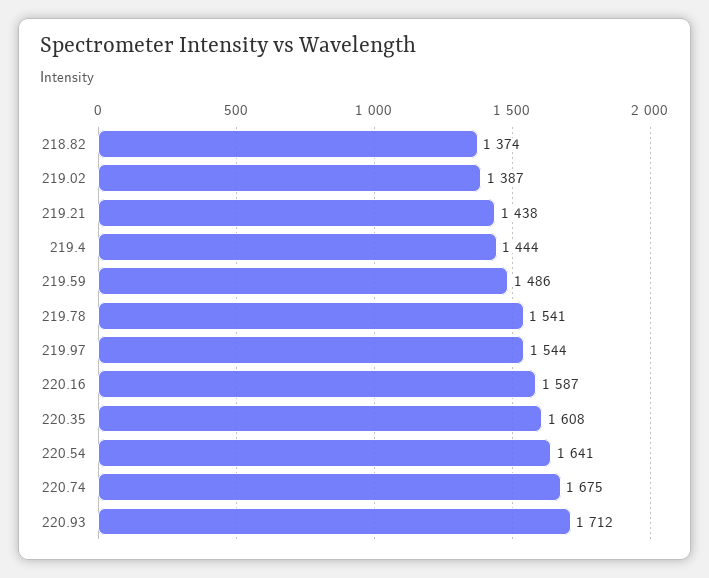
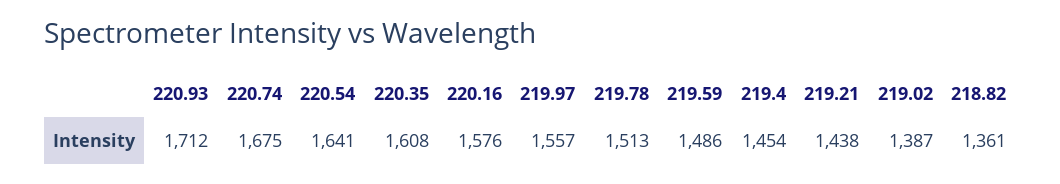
218.82: 1374 -> 1361
219.4: 1444 -> 1454
219.78: 1541 -> 1513
219.97: 1544 -> 1557
220.16: 1587 -> 1576

